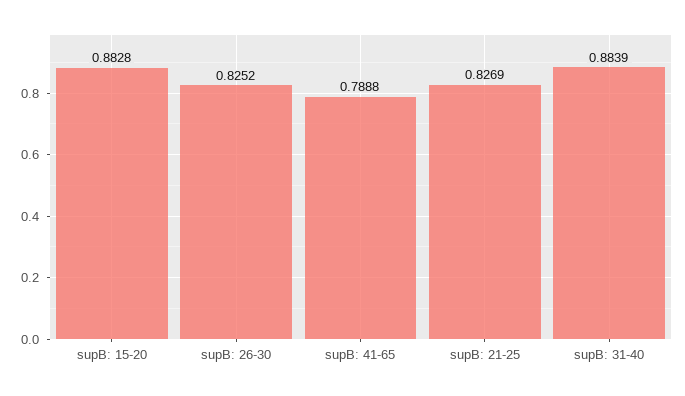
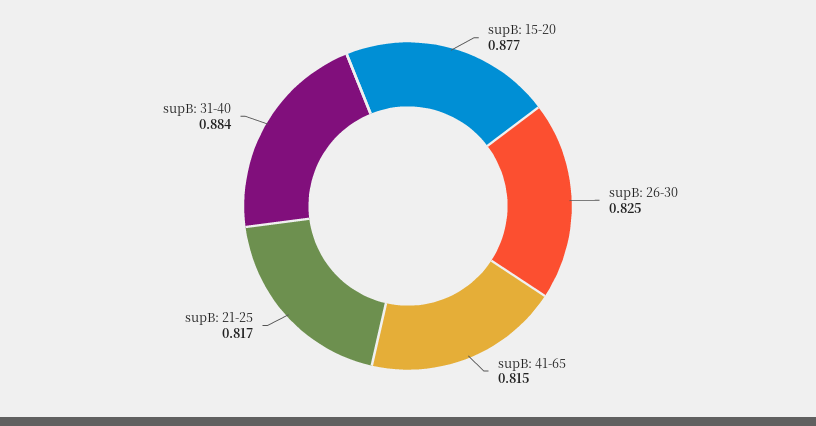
supB: 15-20: 0.8828 -> 0.877
supB: 41-65: 0.7888 -> 0.815
supB: 21-25: 0.8269 -> 0.817

